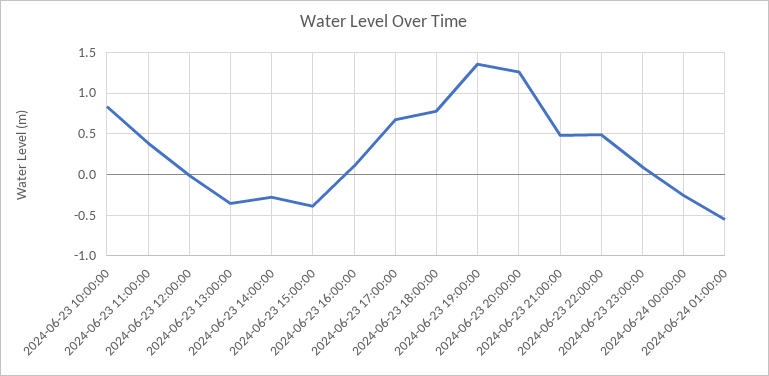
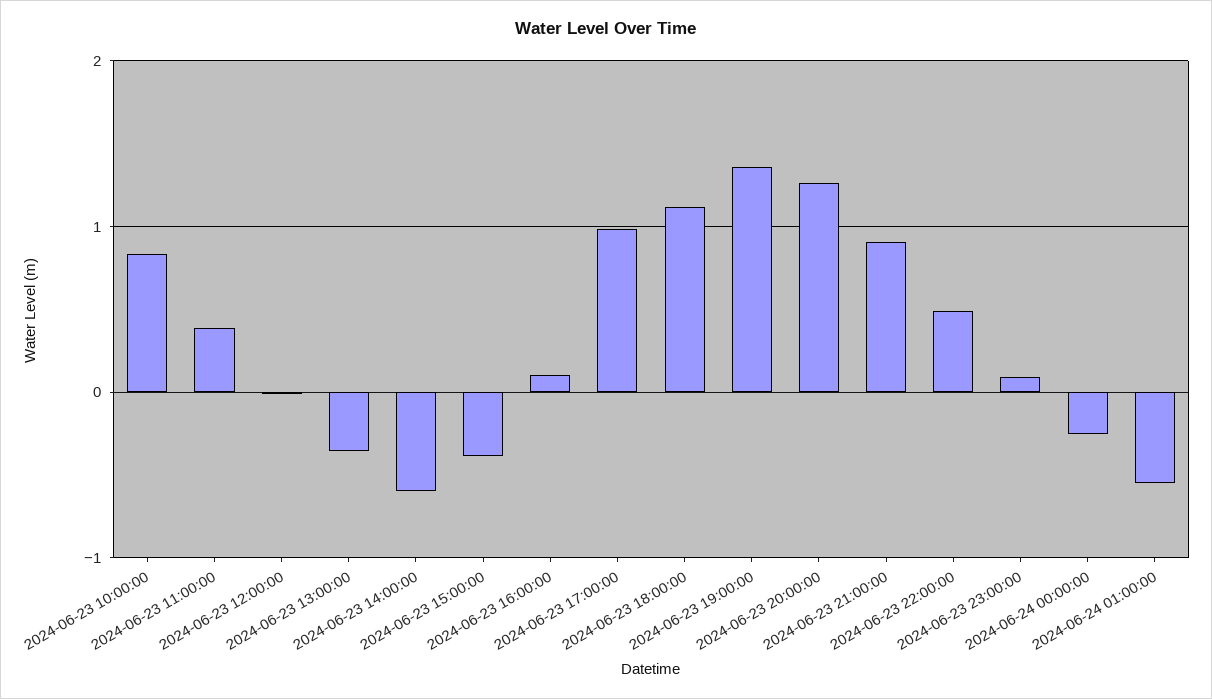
2024-06-23 14:00:00: -0.3 -> -0.6
2024-06-23 17:00:00: 0.7 -> 1
2024-06-23 18:00:00: 0.8 -> 1.1
2024-06-23 21:00:00: 0.5 -> 0.9

